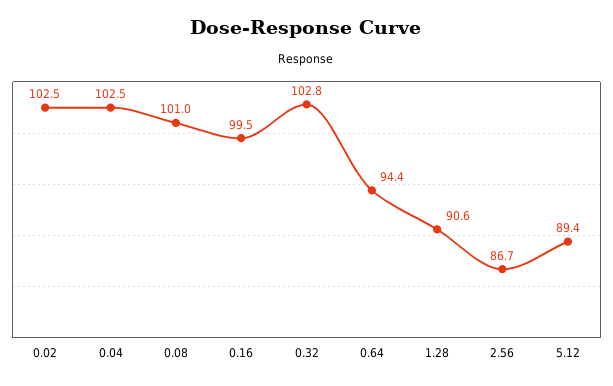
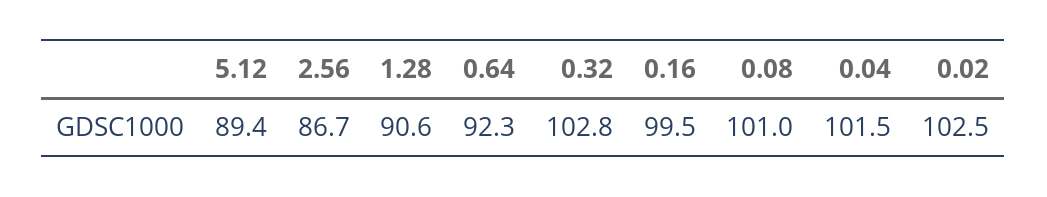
0.04: 102.5 -> 101.5
0.64: 94.4 -> 92.3

